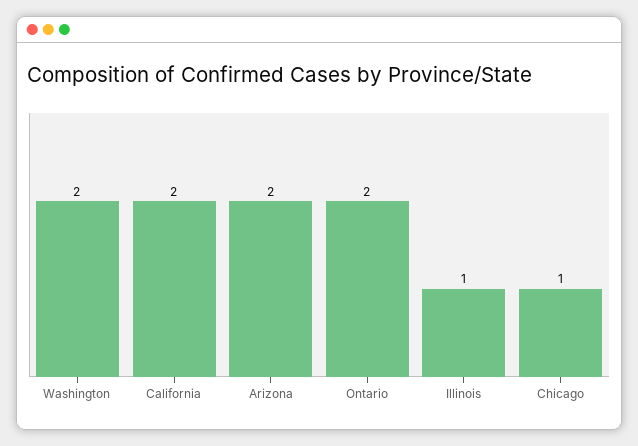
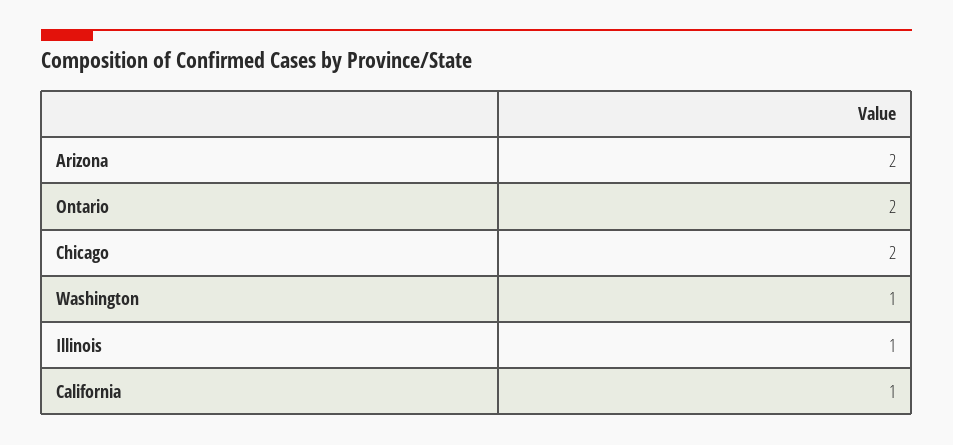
Washington: 2 -> 1
California: 2 -> 1
Chicago: 1 -> 2

